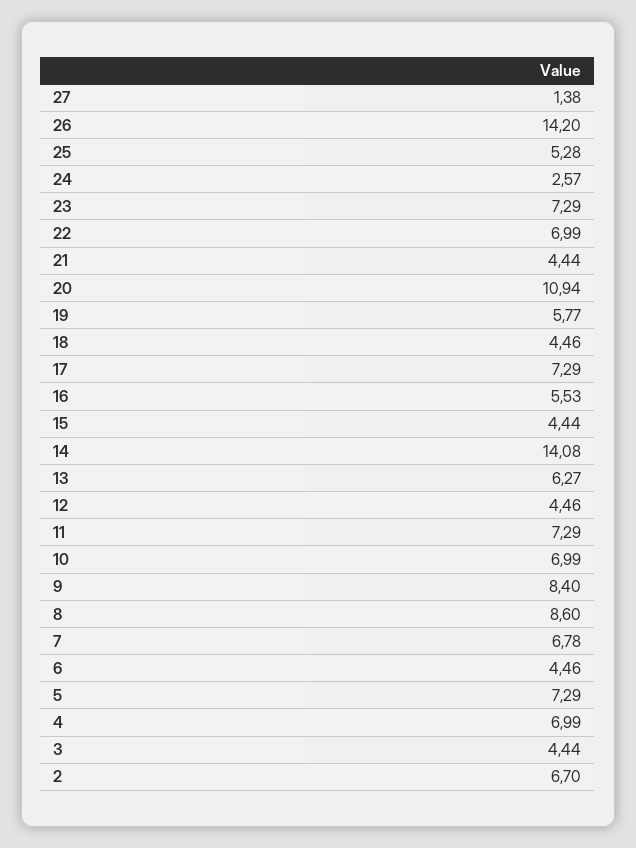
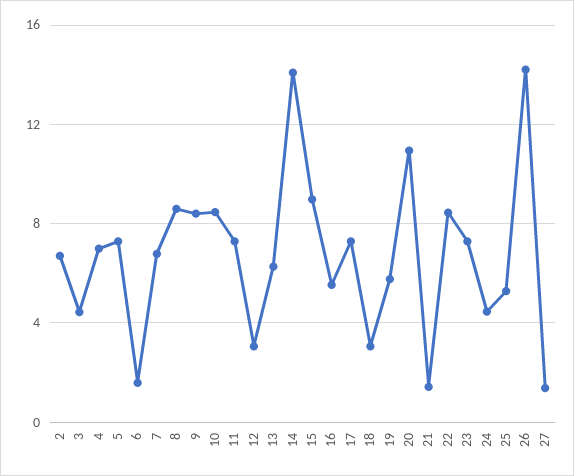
24: 2.57 -> 4.5
22: 6.99 -> 8.5
21: 4.44 -> 1.5
18: 4.46 -> 3
15: 4.44 -> 9
12: 4.46 -> 3
10: 6.99 -> 8.5
6: 4.46 -> 1.5

